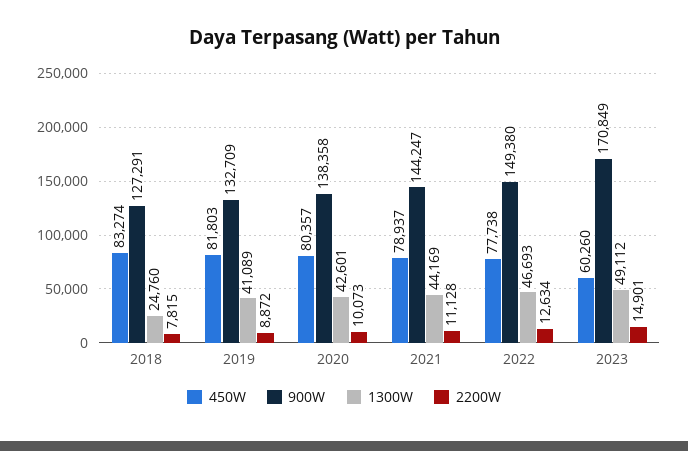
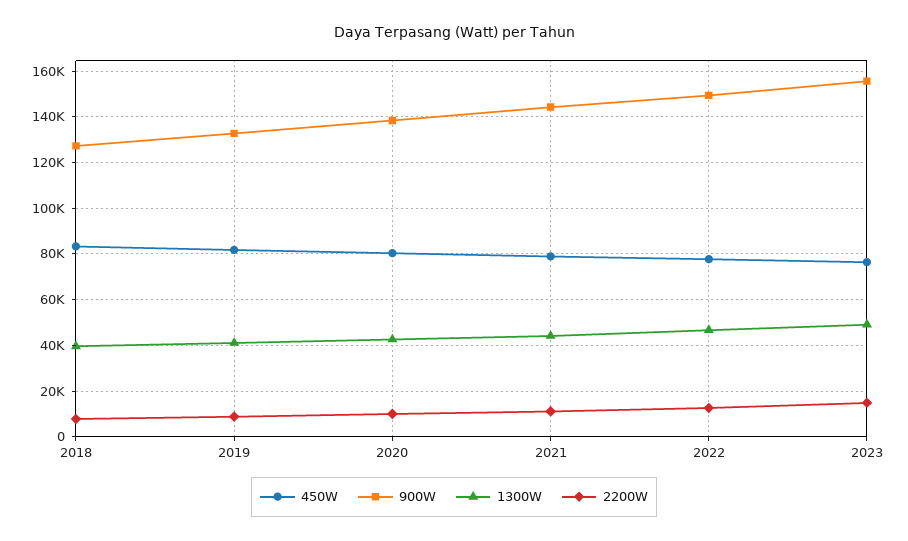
1300W, 2018: 24760 -> 40000
450W, 2023: 60260 -> 75000
900W, 2023: 170849 -> 155000

